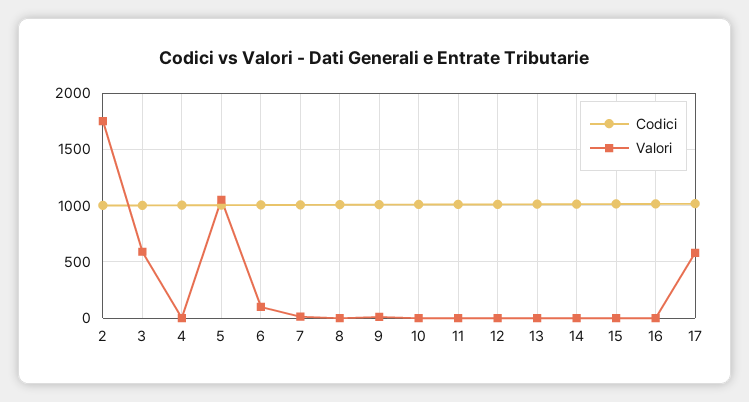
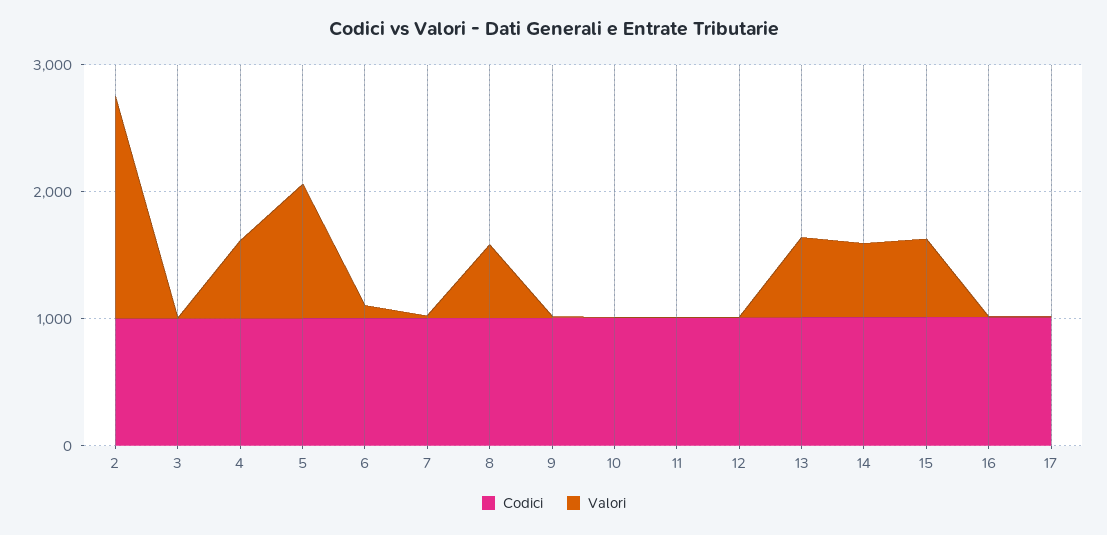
Valori, 3: 600 -> 0
Valori, 4: 0 -> 600
Valori, 8: 0 -> 600
Valori, 13: 0 -> 600
Valori, 14: 0 -> 600
Valori, 15: 0 -> 600
Valori, 17: 600 -> 0

